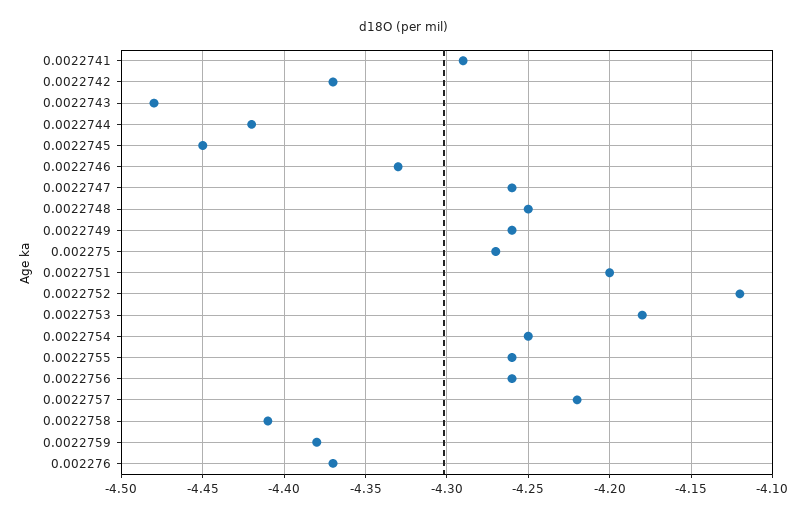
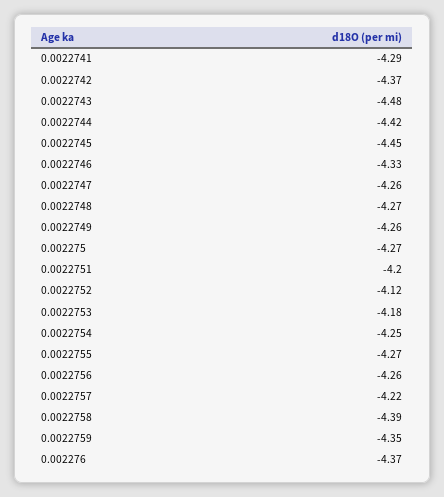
0.0022748: -4.25 -> -4.27
0.0022755: -4.26 -> -4.27
0.0022758: -4.41 -> -4.39
0.0022759: -4.38 -> -4.35

